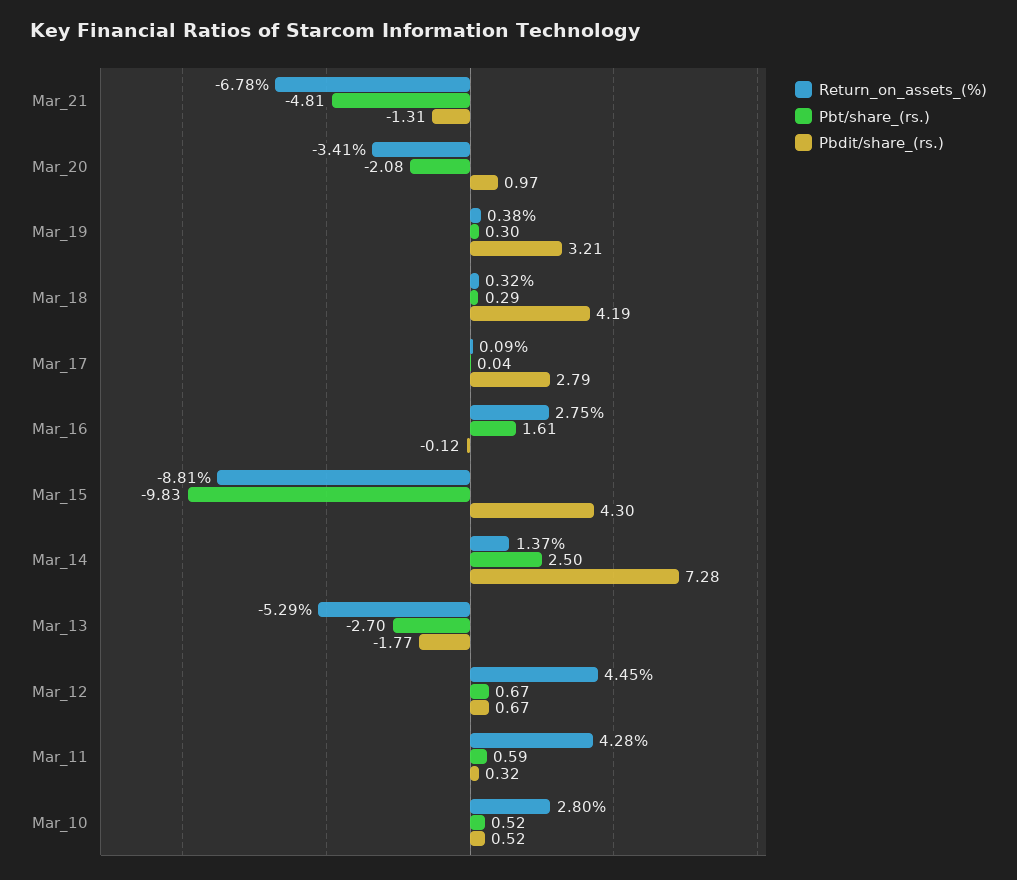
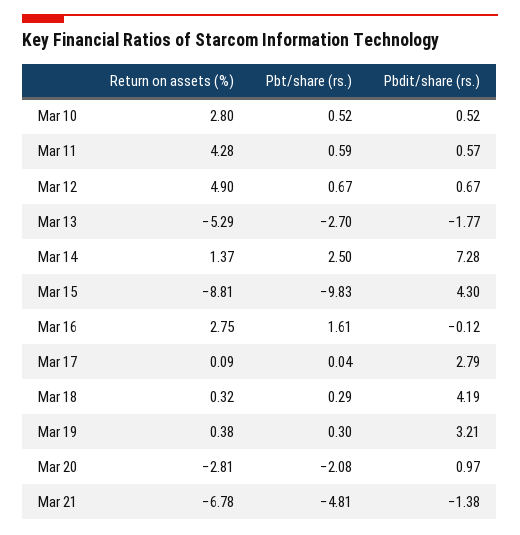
Pbdit/share_(rs.), Mar_21: -1.31 -> -1.38
Return_on_assets_(%), Mar_20: -3.41 -> -2.81
Return_on_assets_(%), Mar_12: 4.45 -> 4.9
Pbdit/share_(rs.), Mar_11: 0.32 -> 0.57

